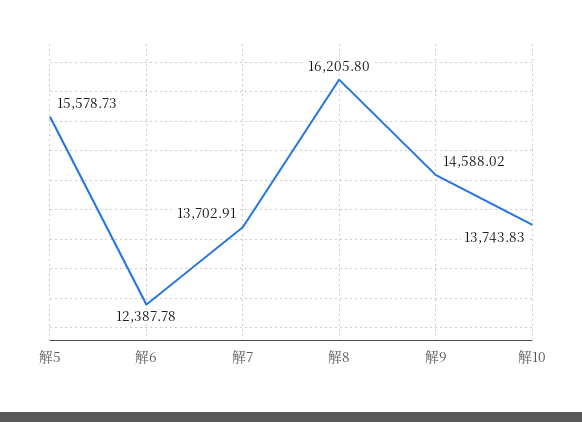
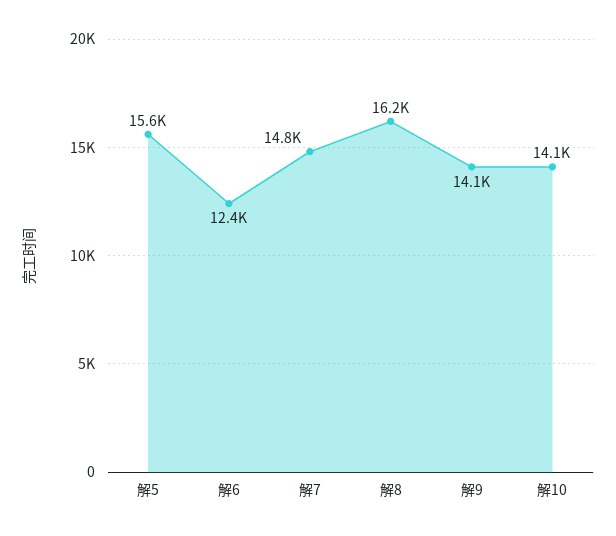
解7: 13702.91 -> 14800
解9: 14588.02 -> 14100
解10: 13743.83 -> 14100

